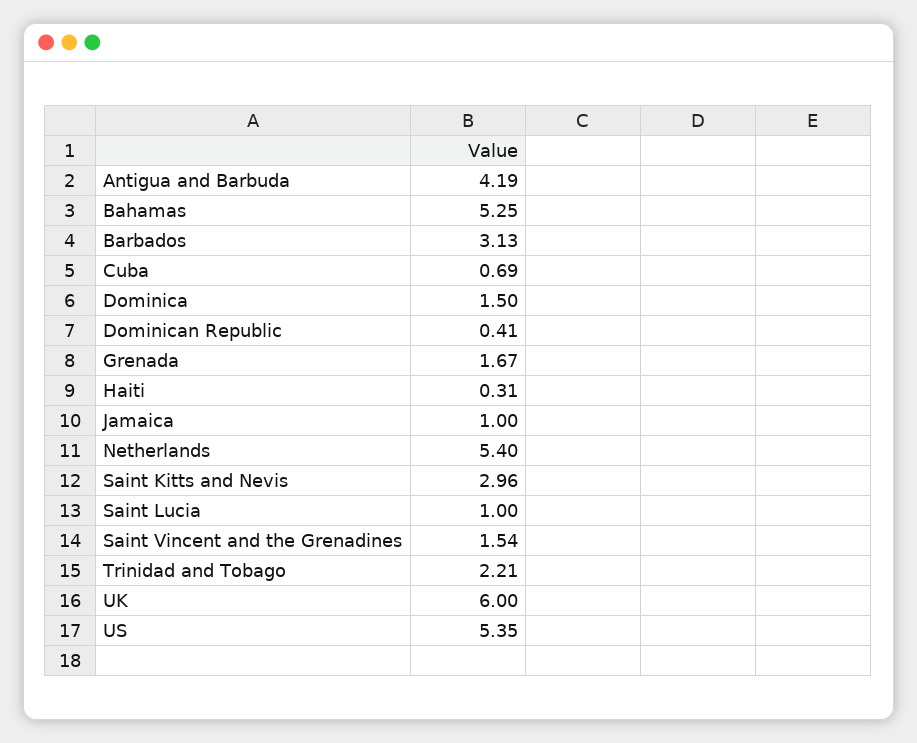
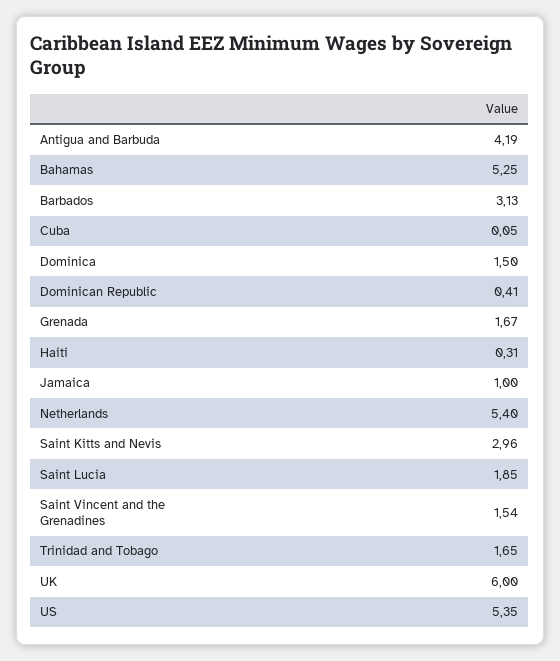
Cuba: 0.69 -> 0.05
Saint Lucia: 1 -> 1.85
Trinidad and Tobago: 2.21 -> 1.65

